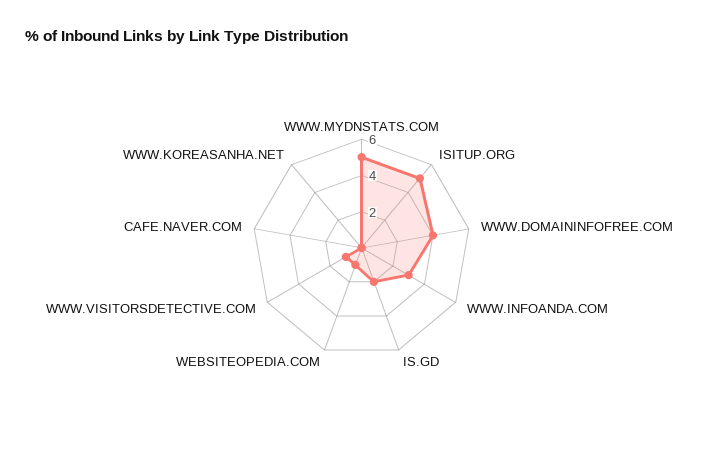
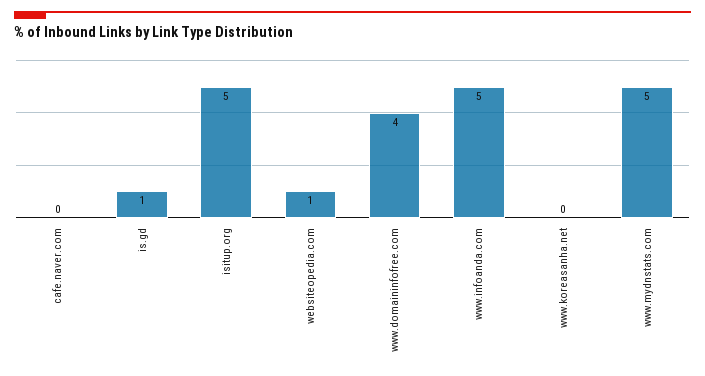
WWW.INFOANDA.COM: 3 -> 5
IS.GD: 2 -> 1
WWW.VISITORSDETECTIVE.COM: 1 -> none

